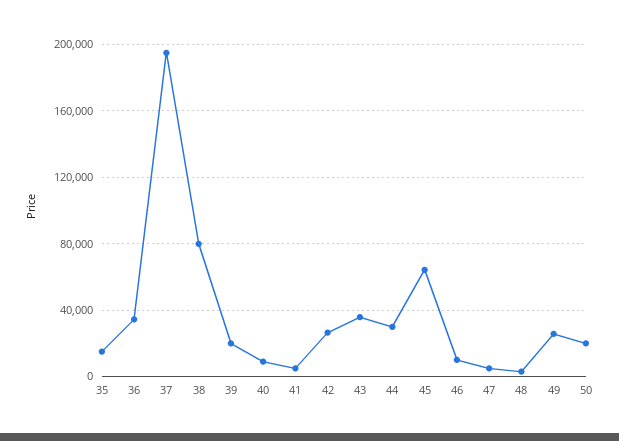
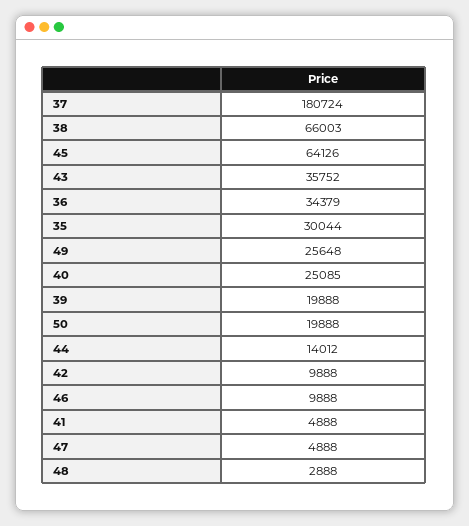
35: 15000 -> 30044
37: 195000 -> 180724
38: 80000 -> 66003
40: 10000 -> 25085
42: 25000 -> 9888
44: 30000 -> 14012

